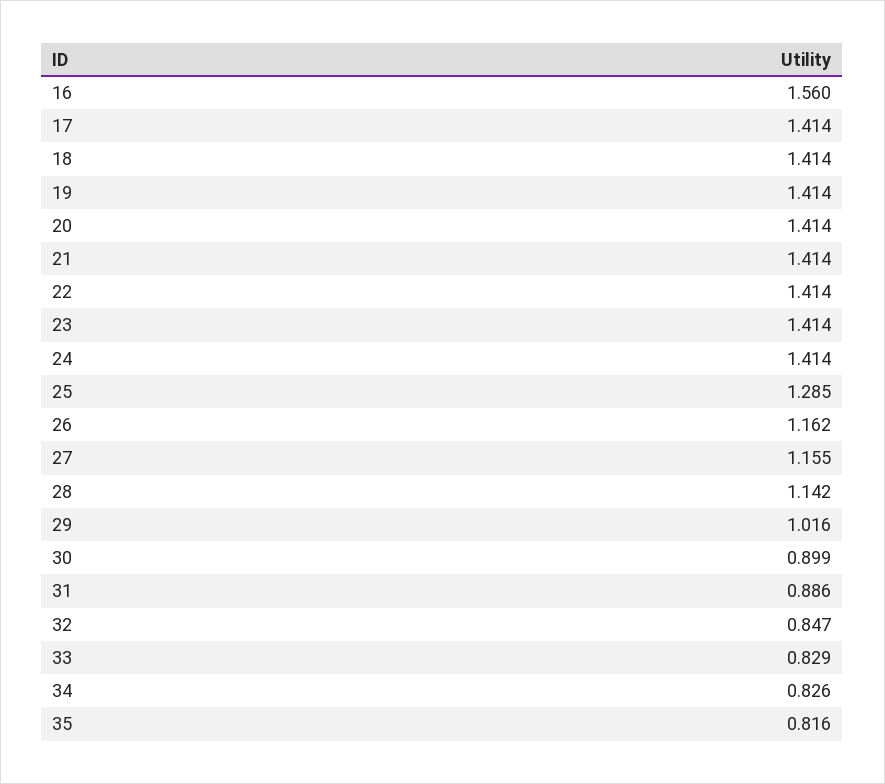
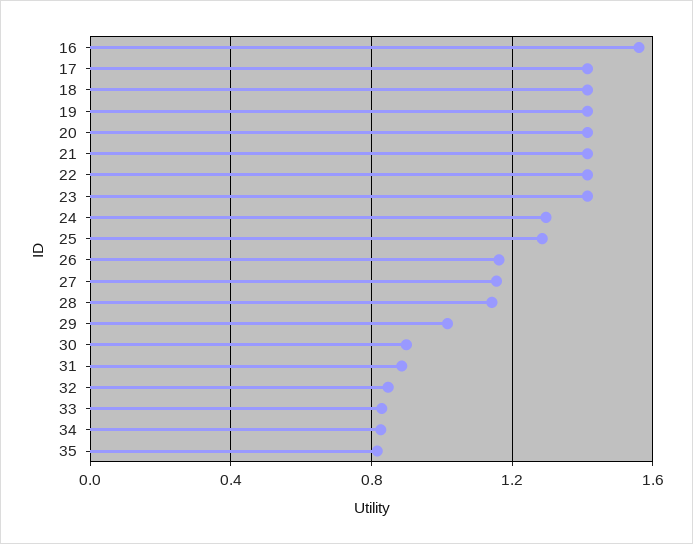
24: 1.414 -> 1.3

